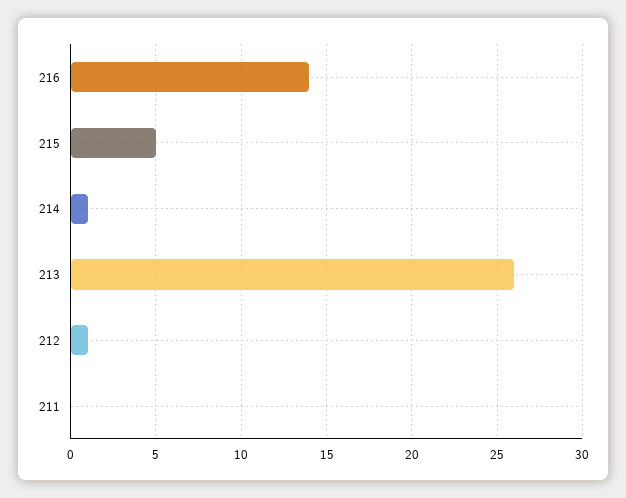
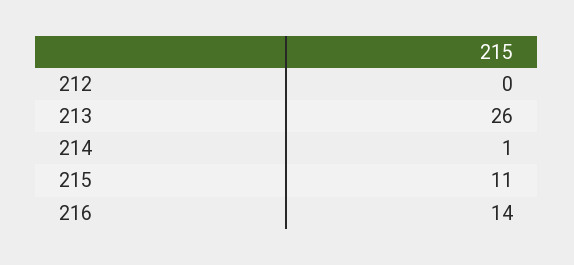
215: 5 -> 11
212: 1 -> 0
211: 0 -> none

